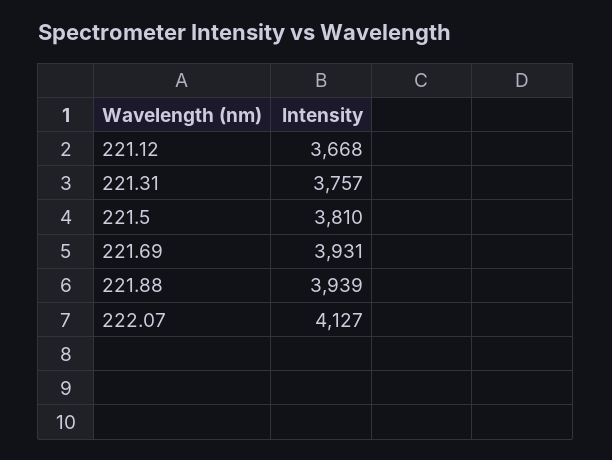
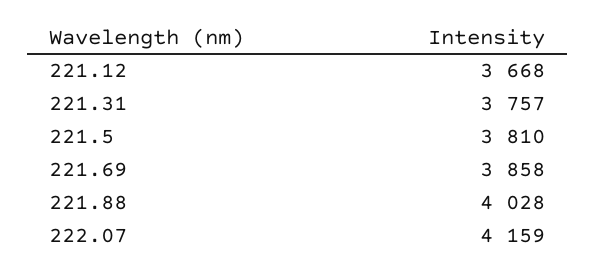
221.69: 3931 -> 3858
221.88: 3939 -> 4028
222.07: 4127 -> 4159

